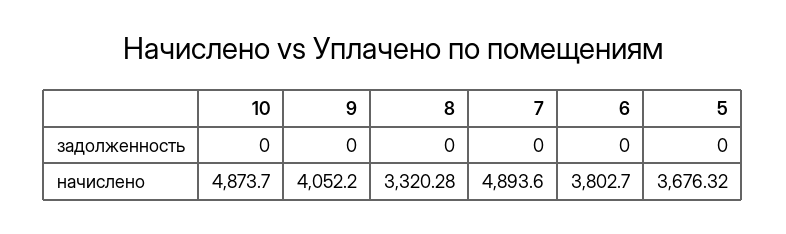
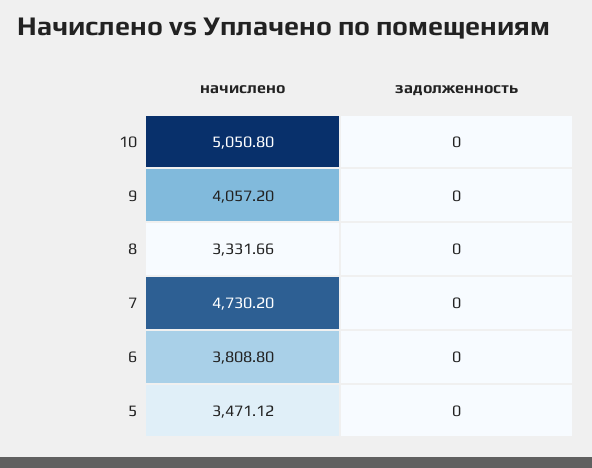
10, начислено: 4873.7 -> 5050.8
9, начислено: 4052.2 -> 4057.2
8, начислено: 3320.28 -> 3331.66
7, начислено: 4893.6 -> 4730.2
6, начислено: 3802.7 -> 3808.8
5, начислено: 3676.32 -> 3471.12

